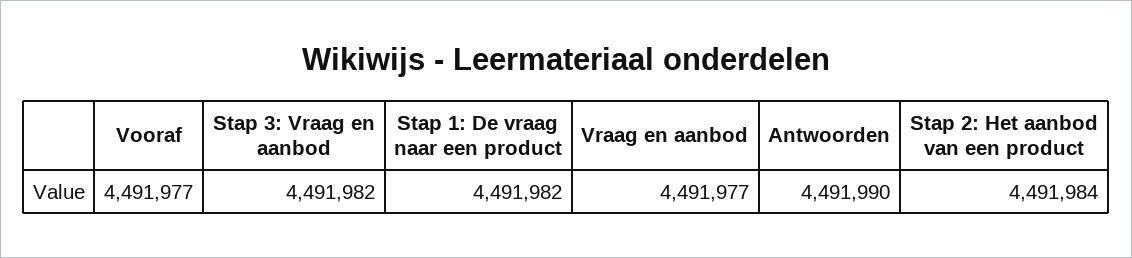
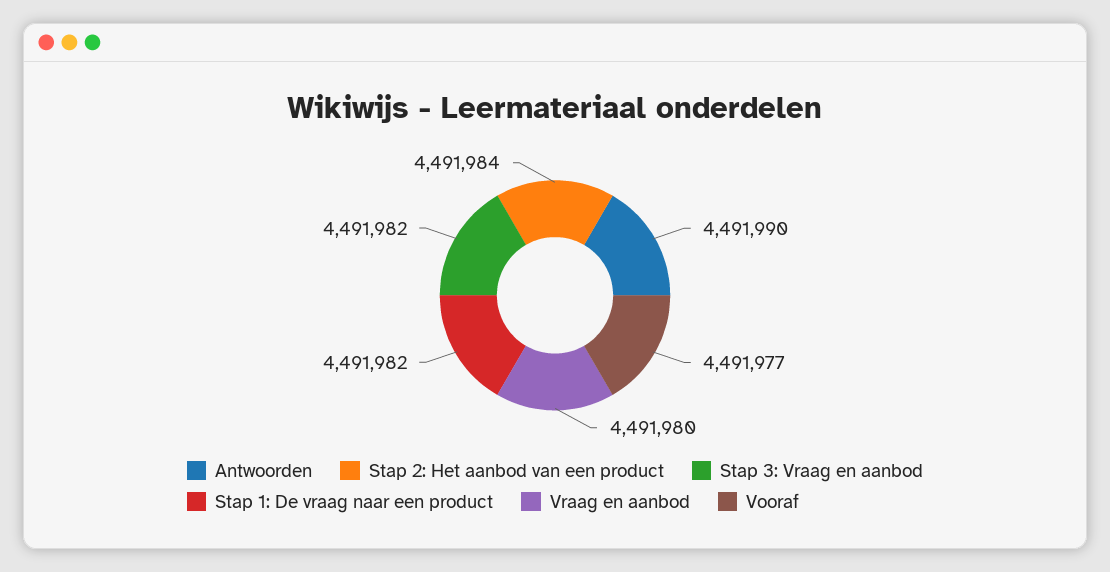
Vraag en aanbod: 4491977 -> 4491980

